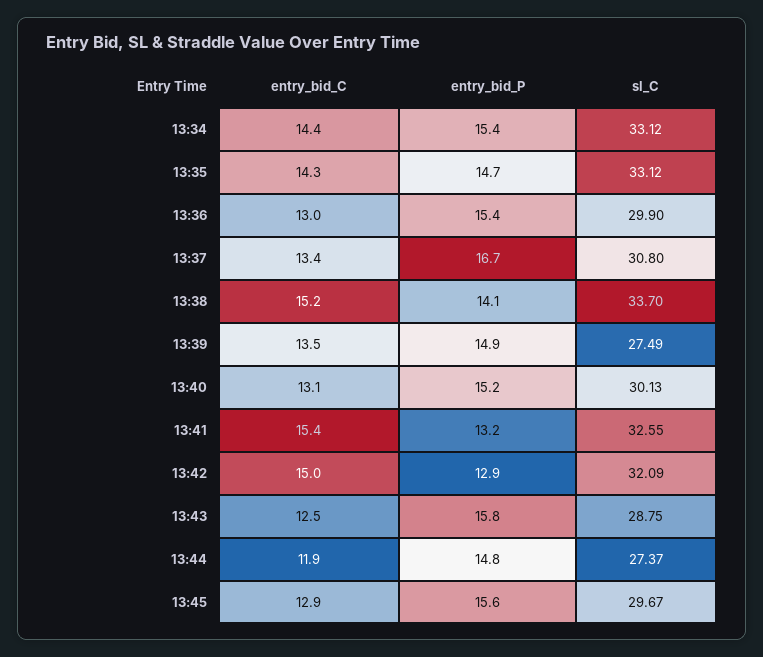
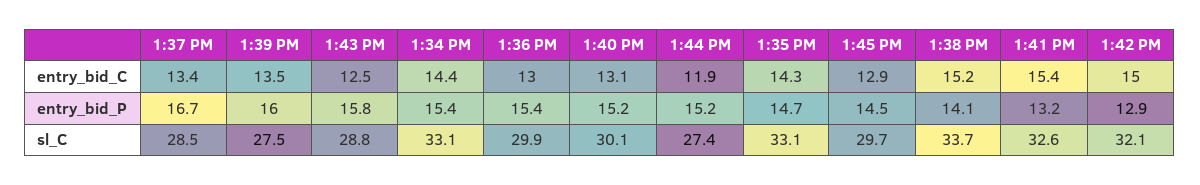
sl_C, 13:37: 30.8 -> 28.5
entry_bid_P, 13:39: 14.9 -> 16
entry_bid_P, 13:44: 14.8 -> 15.2
entry_bid_P, 13:45: 15.6 -> 14.5

